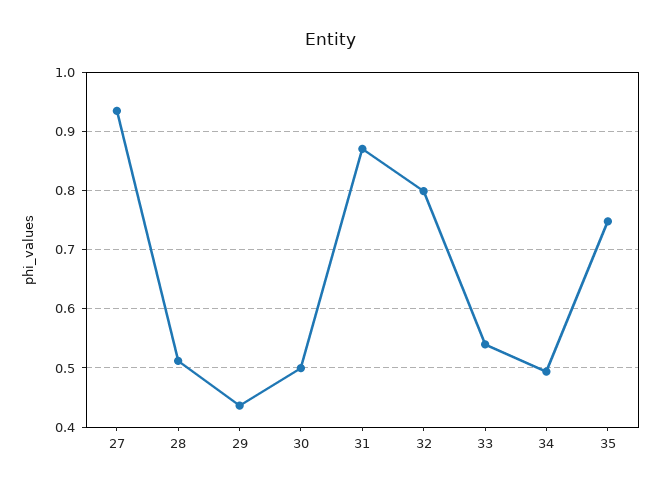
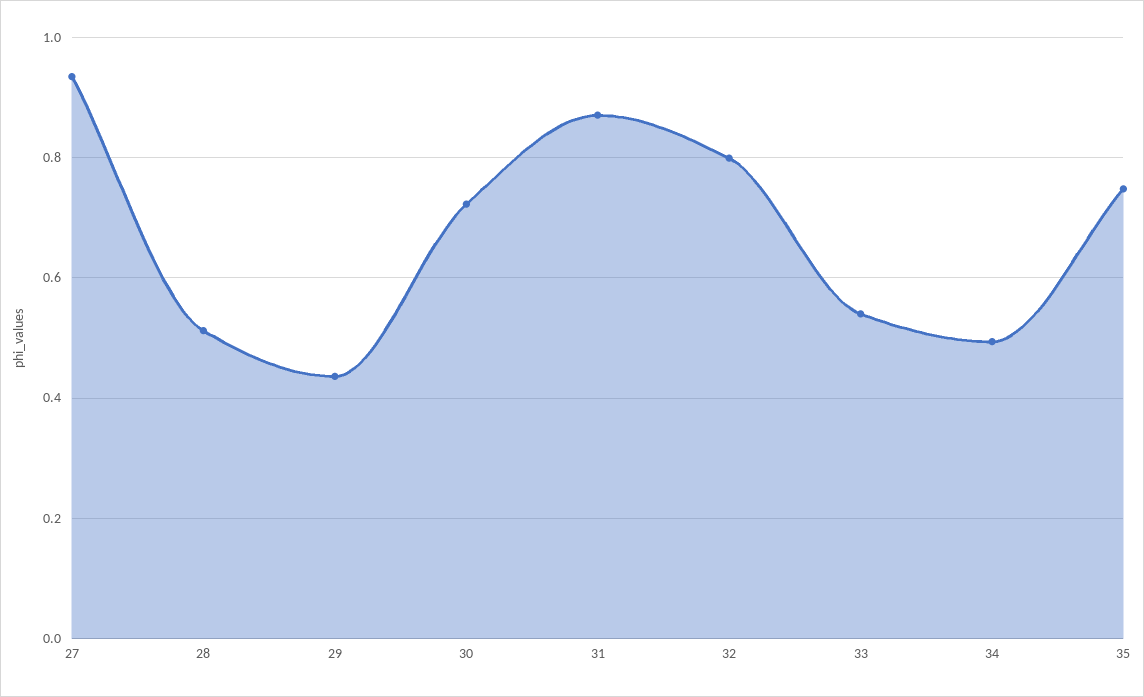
30: 0.5 -> 0.72

